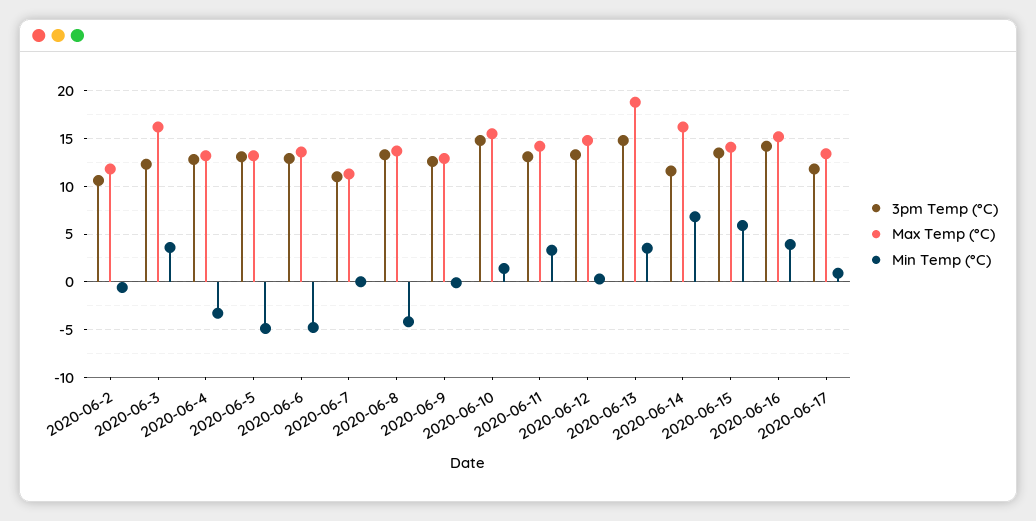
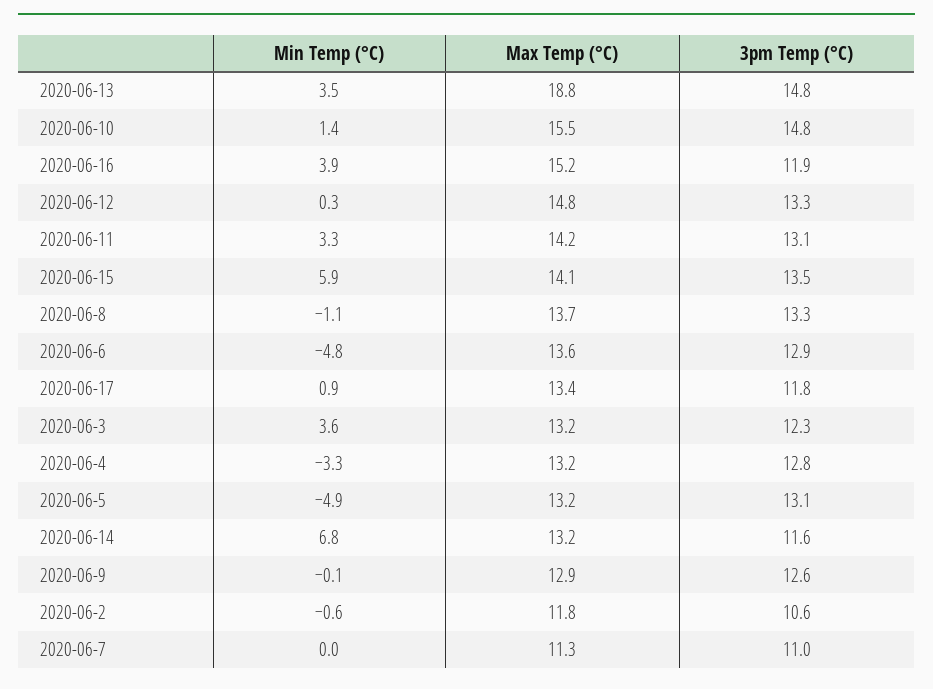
Max Temp (°C), 2020-06-3: 16 -> 13.2
Min Temp (°C), 2020-06-8: -4 -> -1.1
Max Temp (°C), 2020-06-14: 16 -> 13.2
3pm Temp (°C), 2020-06-16: 14 -> 11.9

